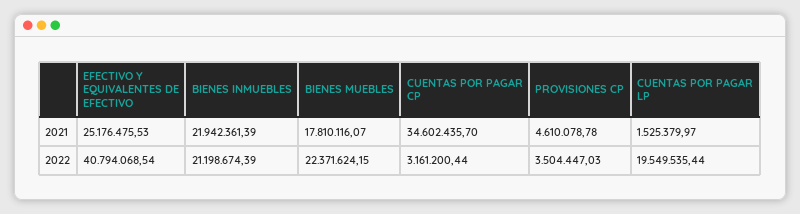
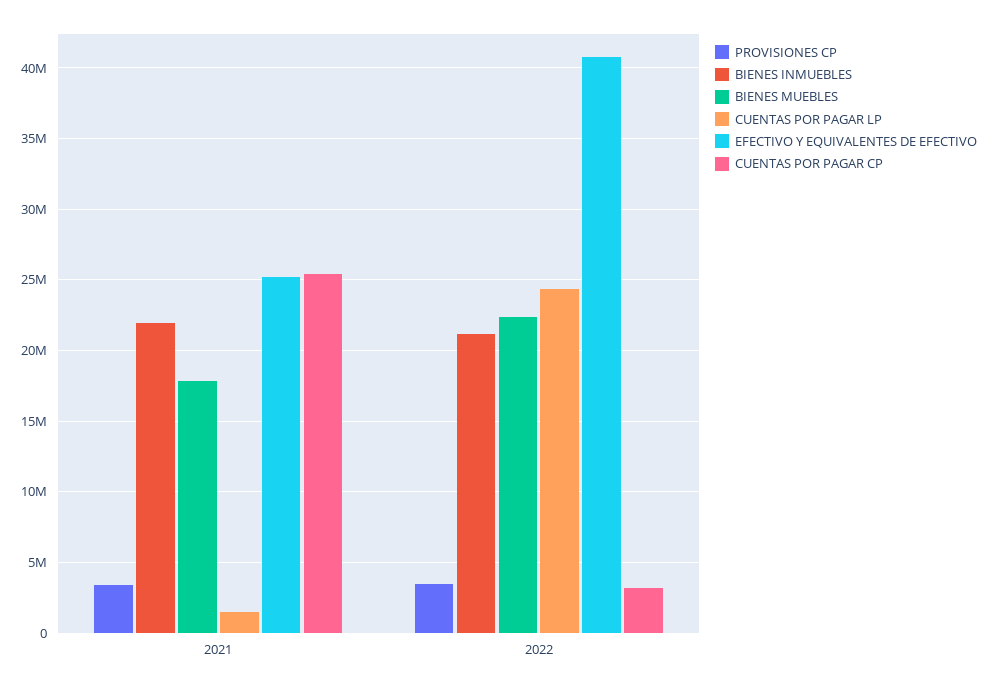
CUENTAS POR PAGAR CP, 2021: 34602435.7 -> 25500000
PROVISIONES CP, 2021: 4610078.78 -> 3500000
CUENTAS POR PAGAR LP, 2022: 19549535.44 -> 24500000

